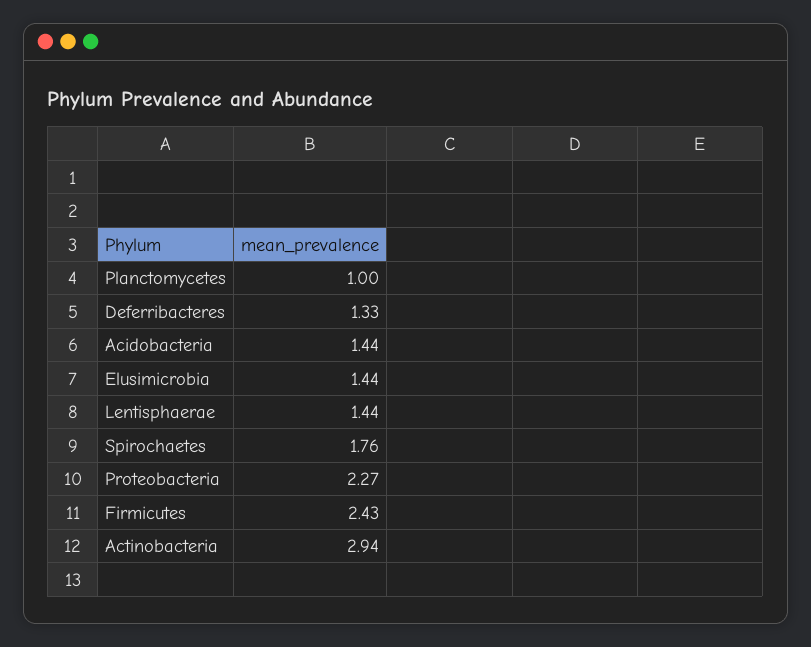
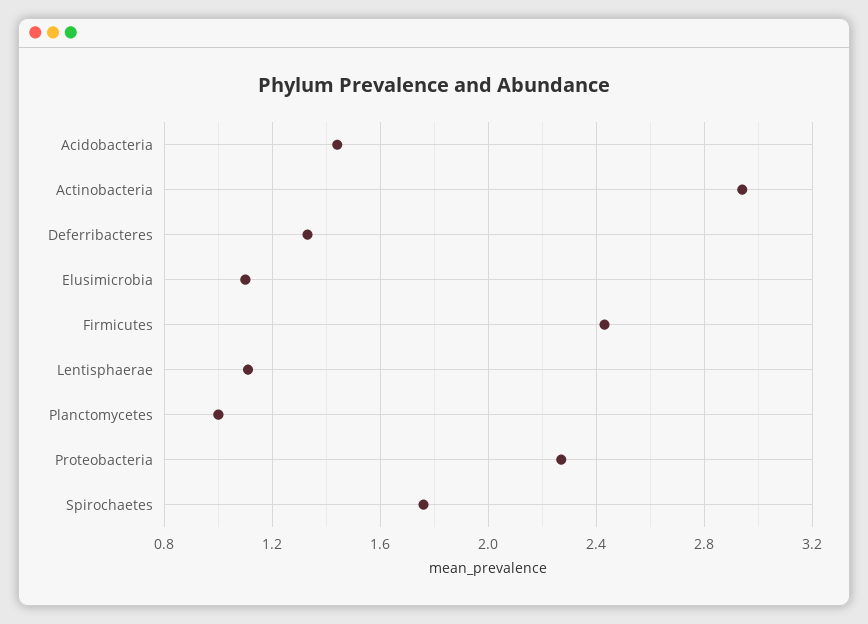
Elusimicrobia: 1.44 -> 1.1
Lentisphaerae: 1.44 -> 1.1

